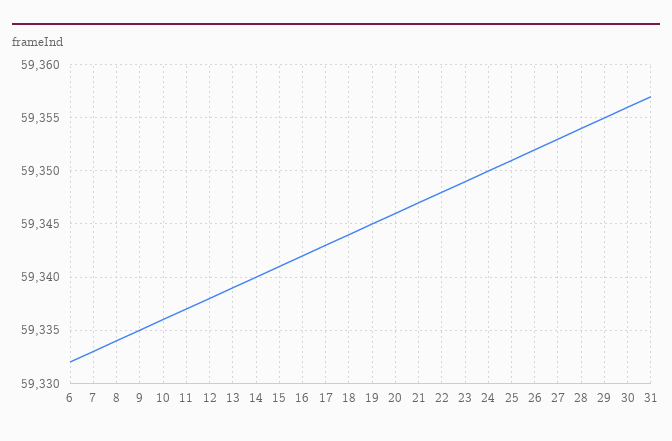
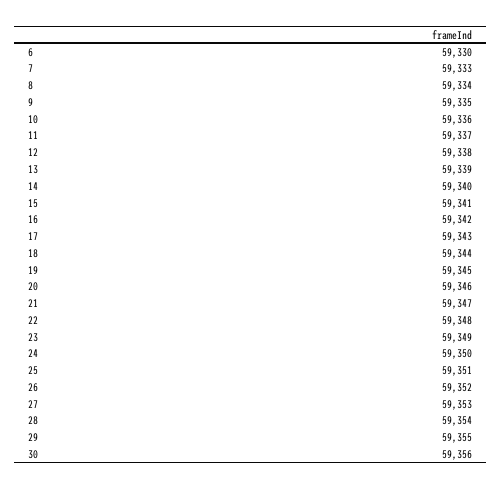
6: 59332 -> 59330
31: 59357 -> none

